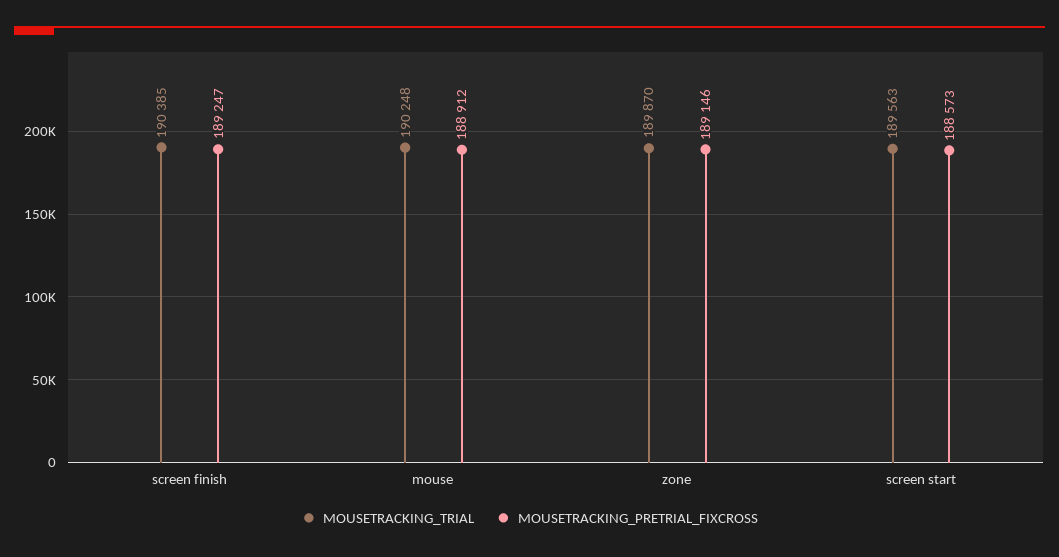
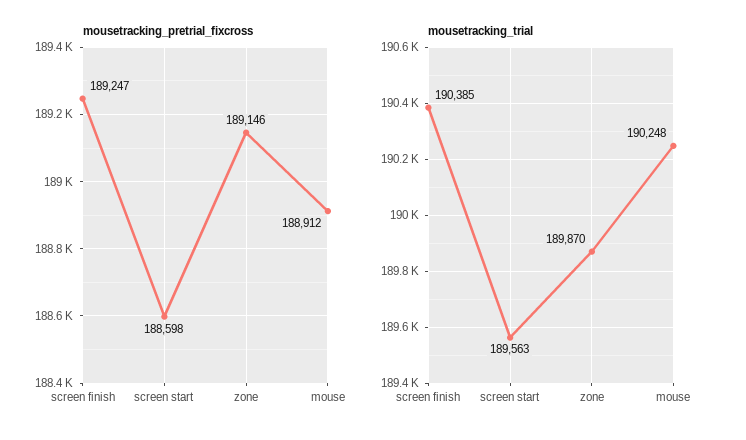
MOUSETRACKING_PRETRIAL_FIXCROSS, screen start: 188573 -> 188598

